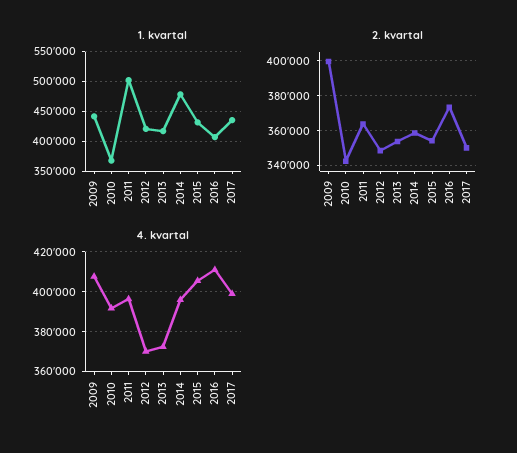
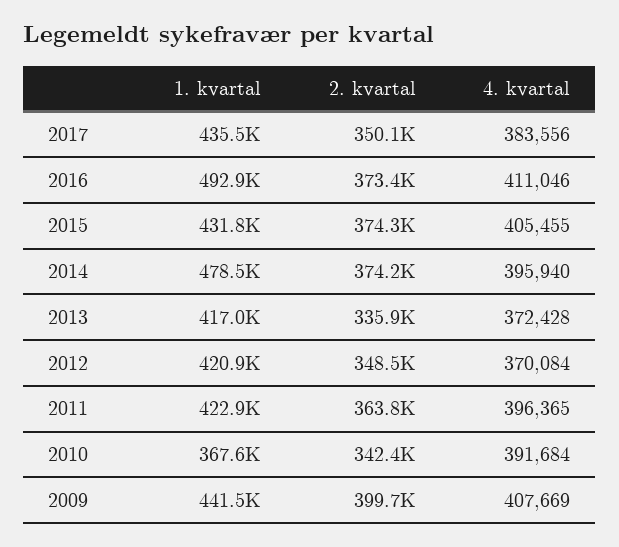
1. kvartal, 2011: 500000 -> 422900
1. kvartal, 2016: 400000 -> 492900
2. kvartal, 2013: 355000 -> 335900
2. kvartal, 2014: 360000 -> 374200
2. kvartal, 2015: 355000 -> 374300
4. kvartal, 2017: 400000 -> 383556

